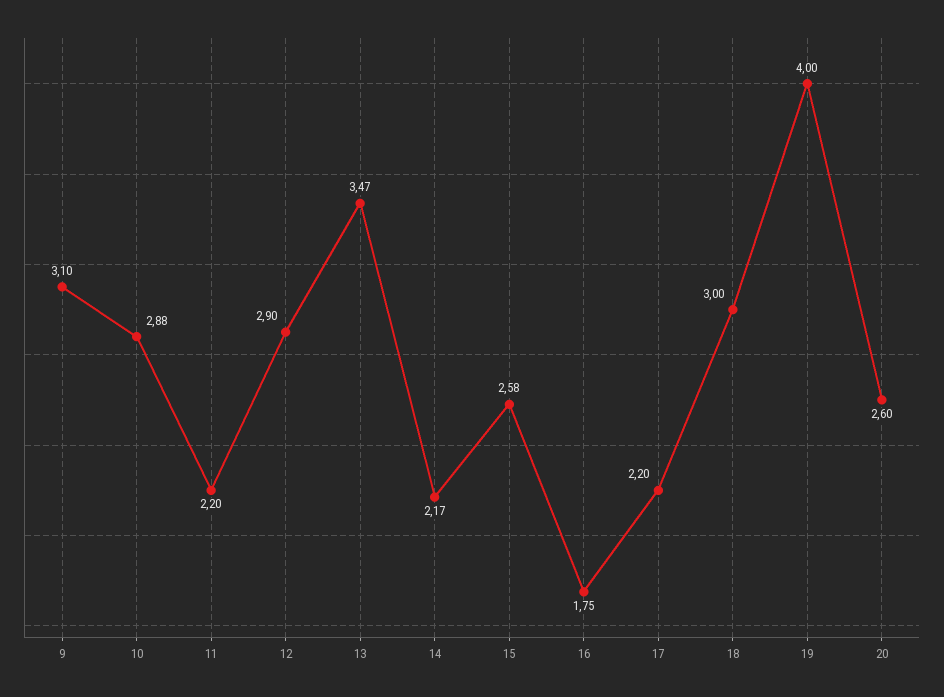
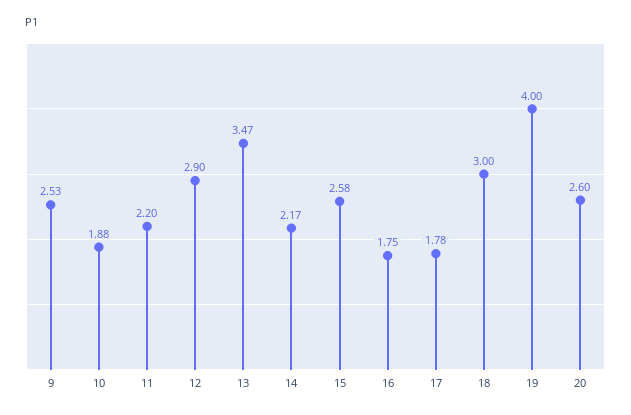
9: 3.1 -> 2.53
10: 2.88 -> 1.88
17: 2.2 -> 1.78

